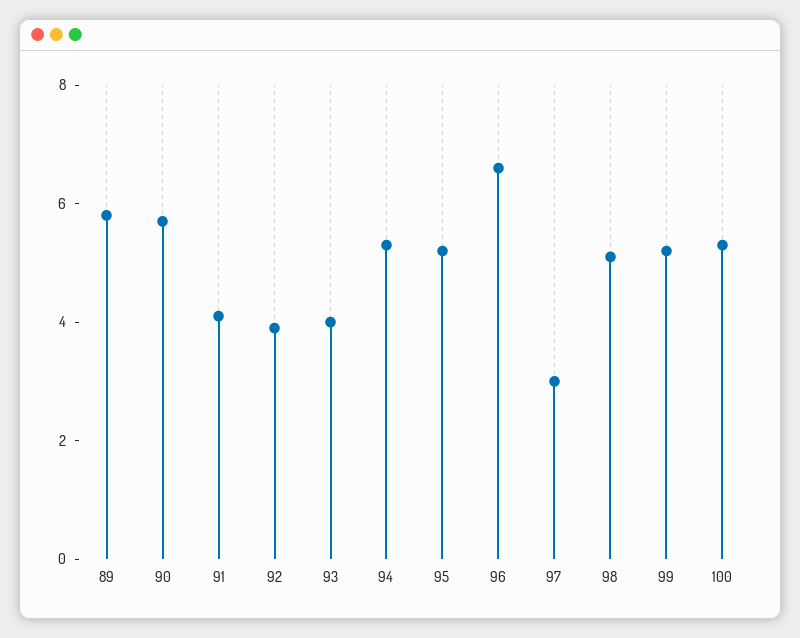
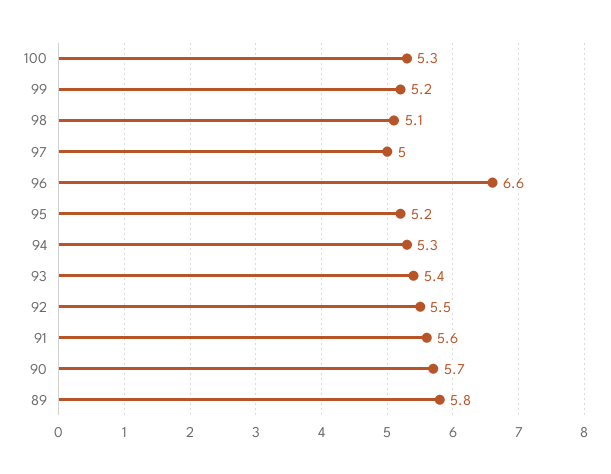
91: 4 -> 5.6
92: 4 -> 5.5
93: 4 -> 5.4
97: 3 -> 5

